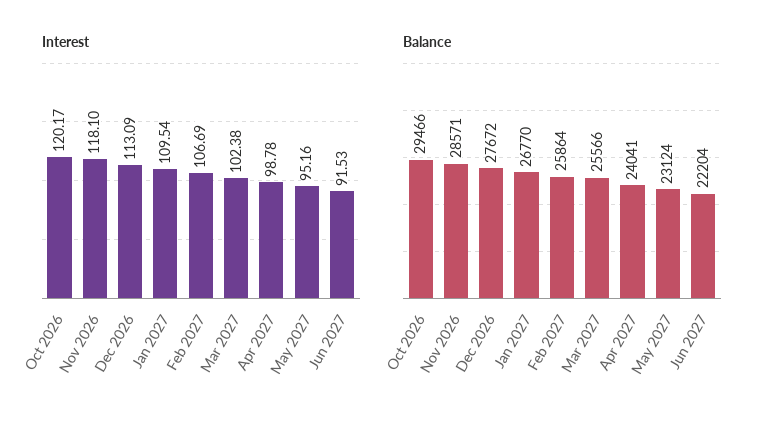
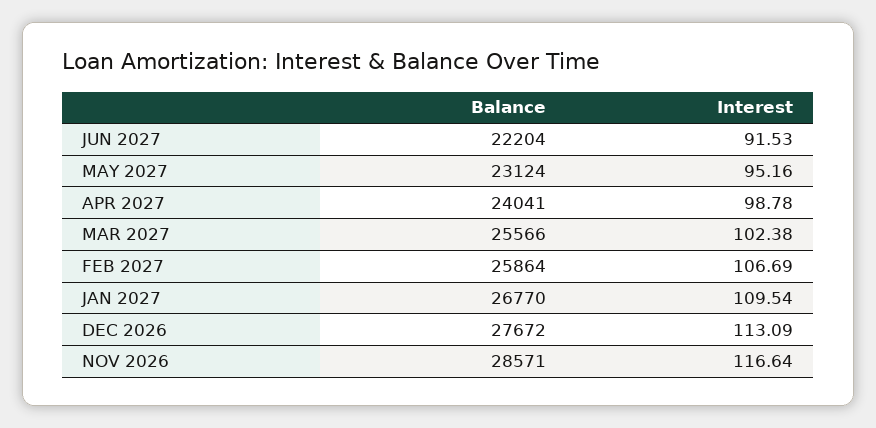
Interest, Oct 2026: 120.17 -> none
Interest, Nov 2026: 118.1 -> 116.64
Balance, Oct 2026: 29466 -> none

